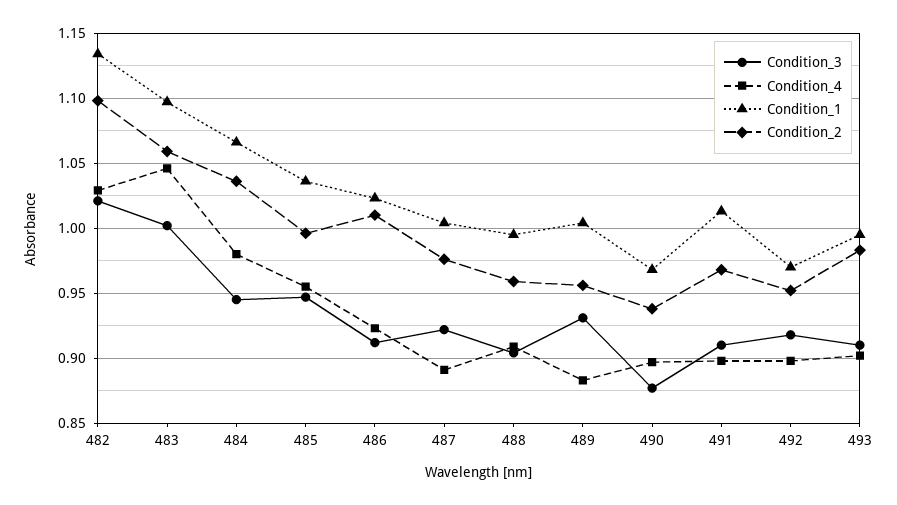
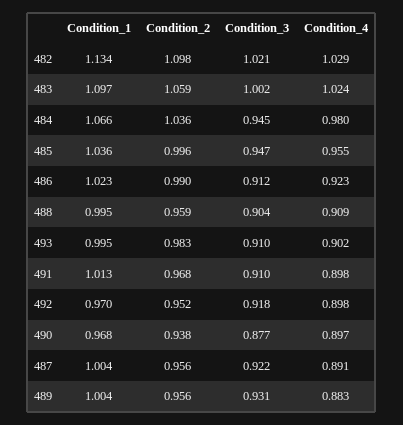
Condition_4, 483: 1.045 -> 1.024
Condition_2, 486: 1.01 -> 0.99
Condition_2, 487: 0.975 -> 0.956

